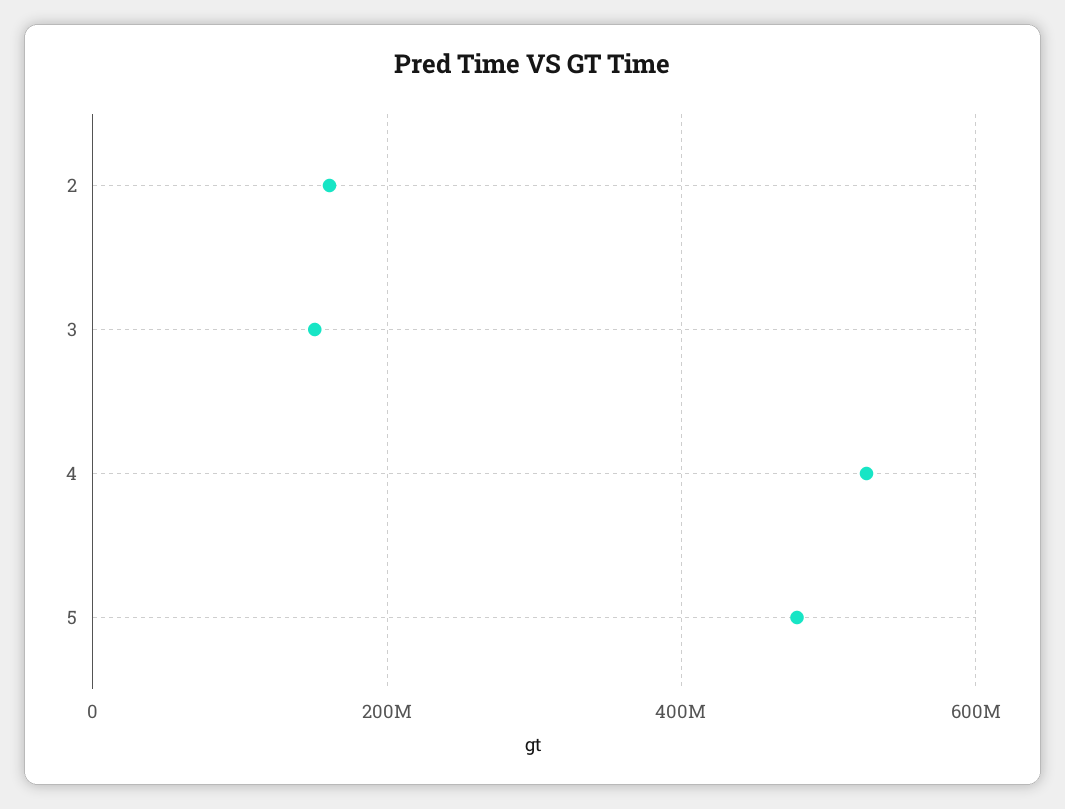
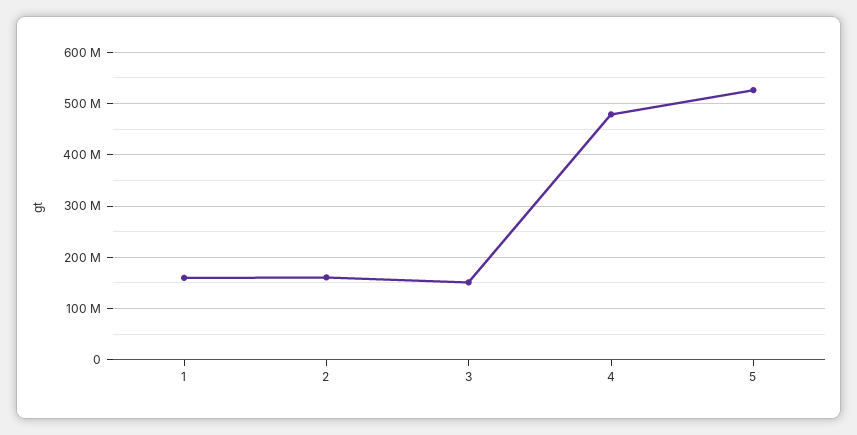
4: 520000000 -> 480000000
5: 480000000 -> 520000000
1: none -> 160000000

